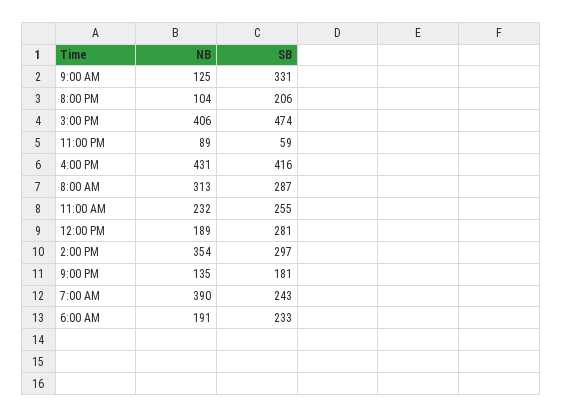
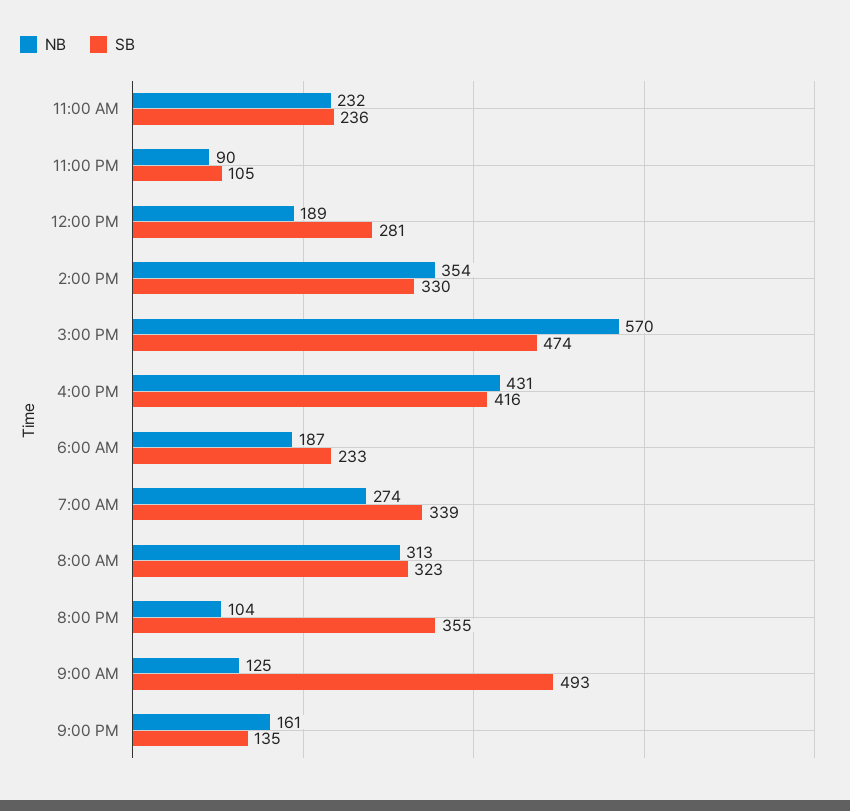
SB, 9:00 AM: 331 -> 493
SB, 8:00 PM: 206 -> 355
NB, 3:00 PM: 406 -> 570
NB, 11:00 PM: 89 -> 90
SB, 11:00 PM: 59 -> 105
SB, 8:00 AM: 287 -> 323
SB, 11:00 AM: 255 -> 236
SB, 2:00 PM: 297 -> 330
NB, 9:00 PM: 135 -> 161
SB, 9:00 PM: 181 -> 135
NB, 7:00 AM: 390 -> 274
SB, 7:00 AM: 243 -> 339
NB, 6:00 AM: 191 -> 187

